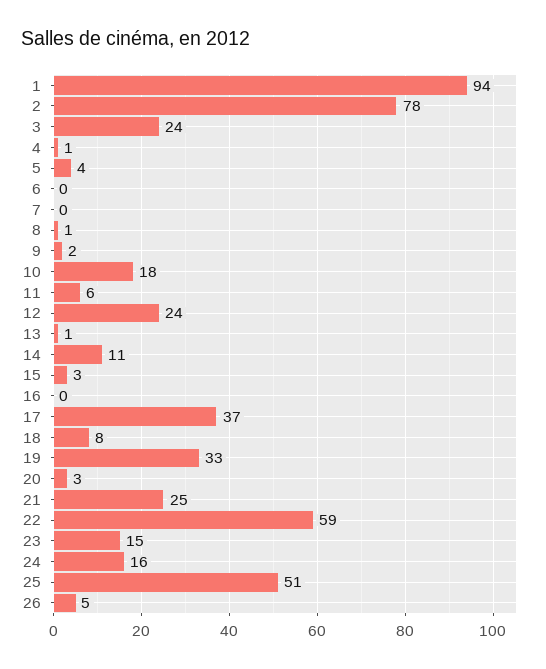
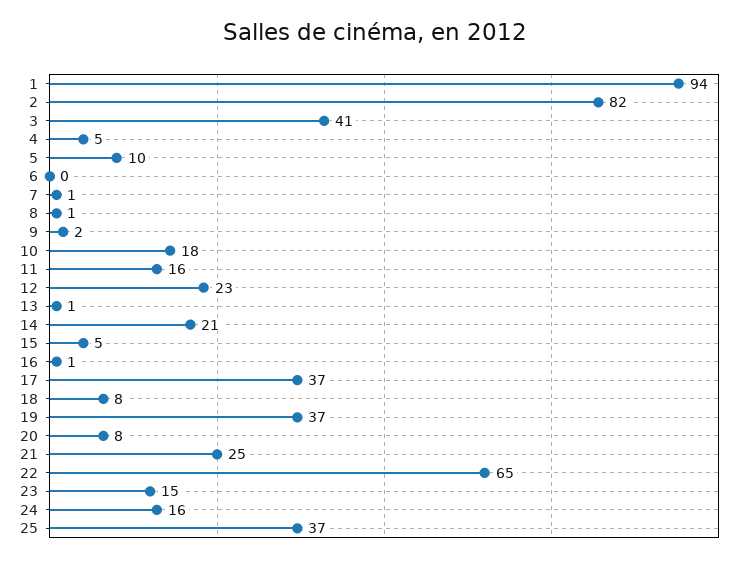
2: 78 -> 82
3: 24 -> 41
4: 1 -> 5
5: 4 -> 10
7: 0 -> 1
11: 6 -> 16
12: 24 -> 23
14: 11 -> 21
15: 3 -> 5
16: 0 -> 1
19: 33 -> 37
20: 3 -> 8
22: 59 -> 65
25: 51 -> 37
26: 5 -> none

